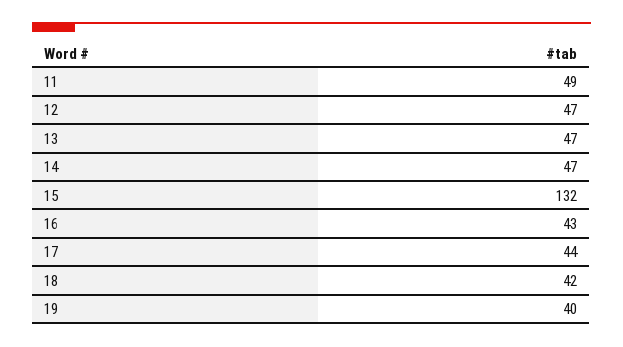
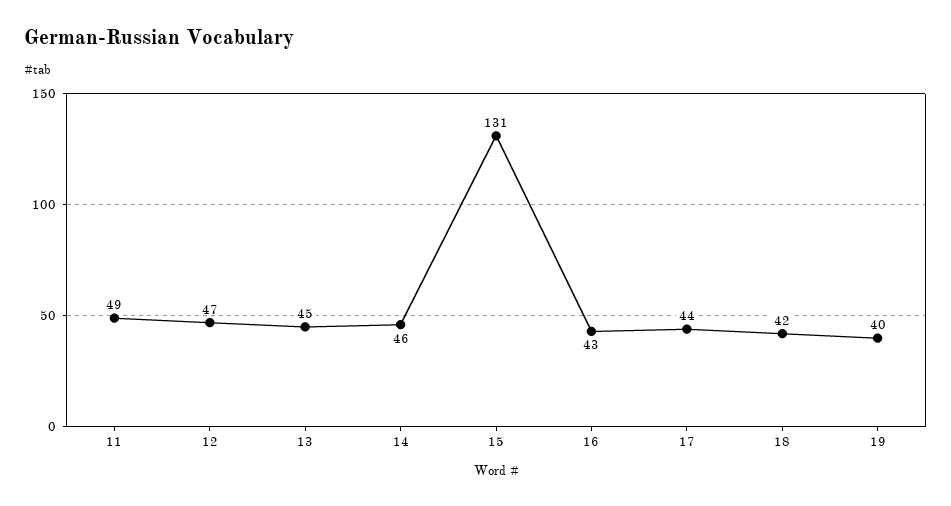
13: 47 -> 45
14: 47 -> 46
15: 132 -> 131

